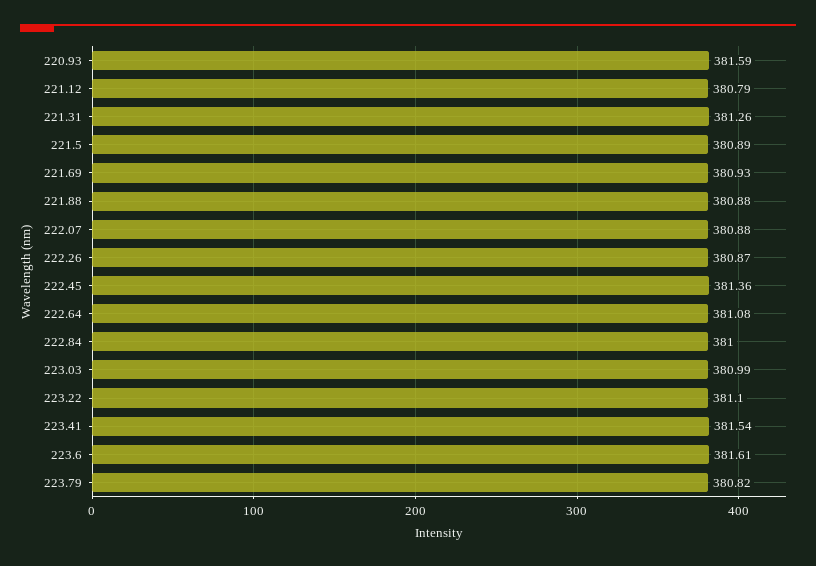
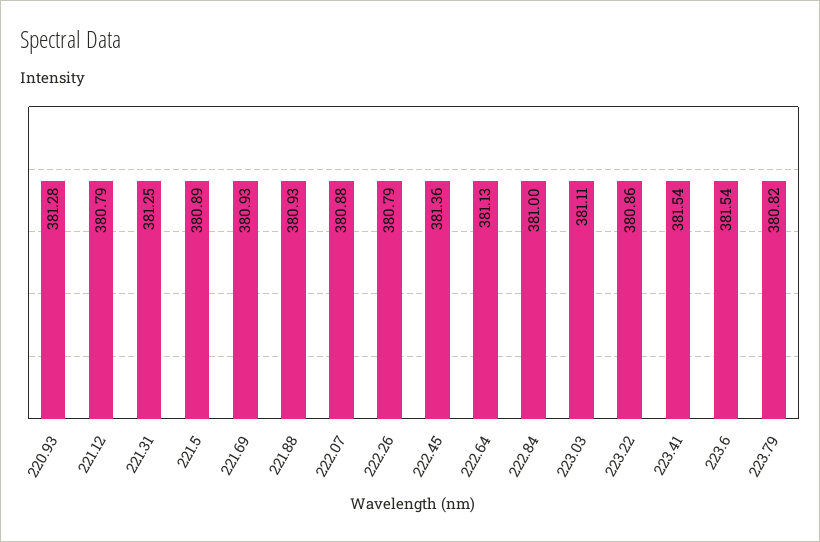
220.93: 381.59 -> 381.28
221.31: 381.26 -> 381.25
221.88: 380.88 -> 380.93
222.26: 380.87 -> 380.79
222.64: 381.08 -> 381.13
223.03: 380.99 -> 381.11
223.22: 381.1 -> 380.86
223.6: 381.61 -> 381.54

